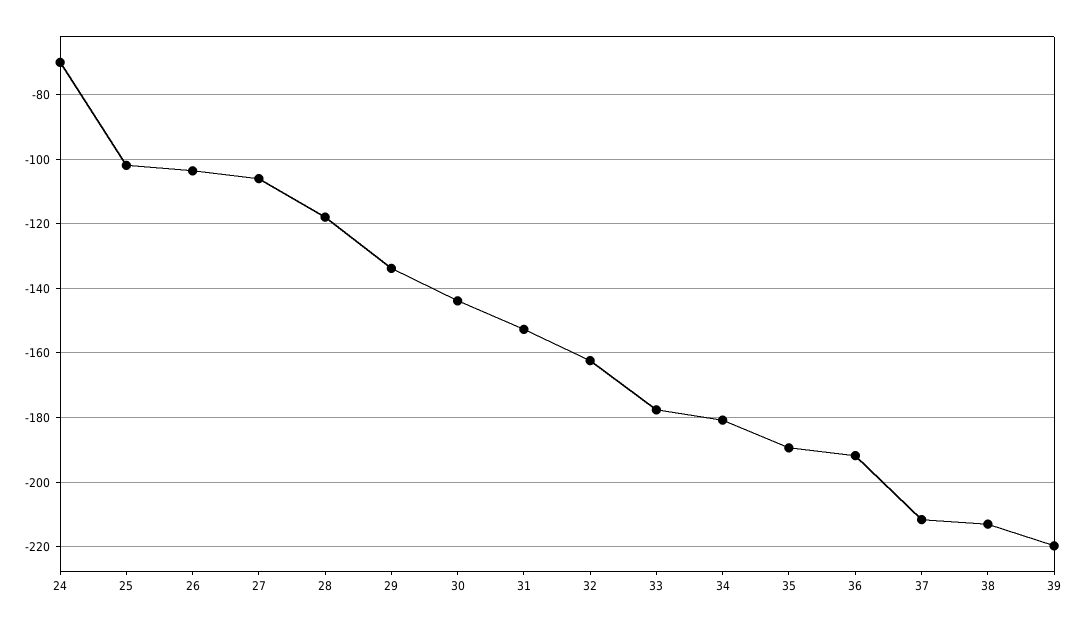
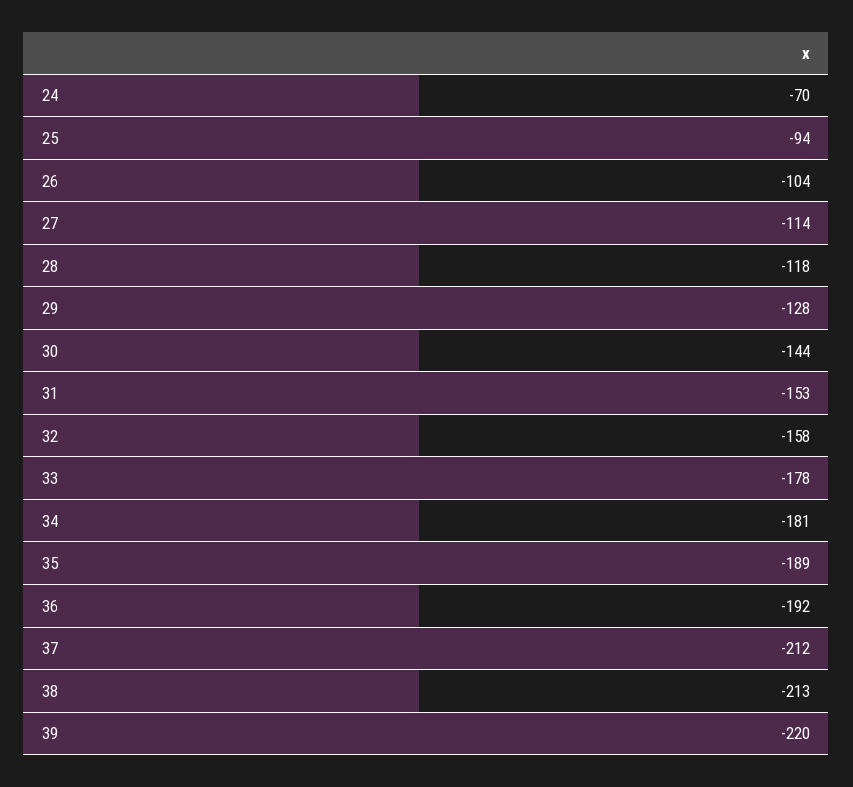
25: -102 -> -94
27: -106 -> -114
29: -134 -> -128
32: -162 -> -158

